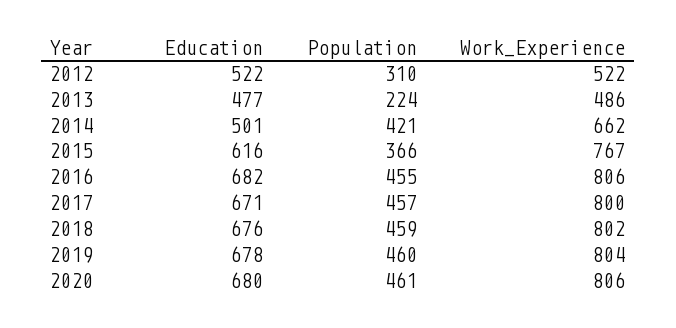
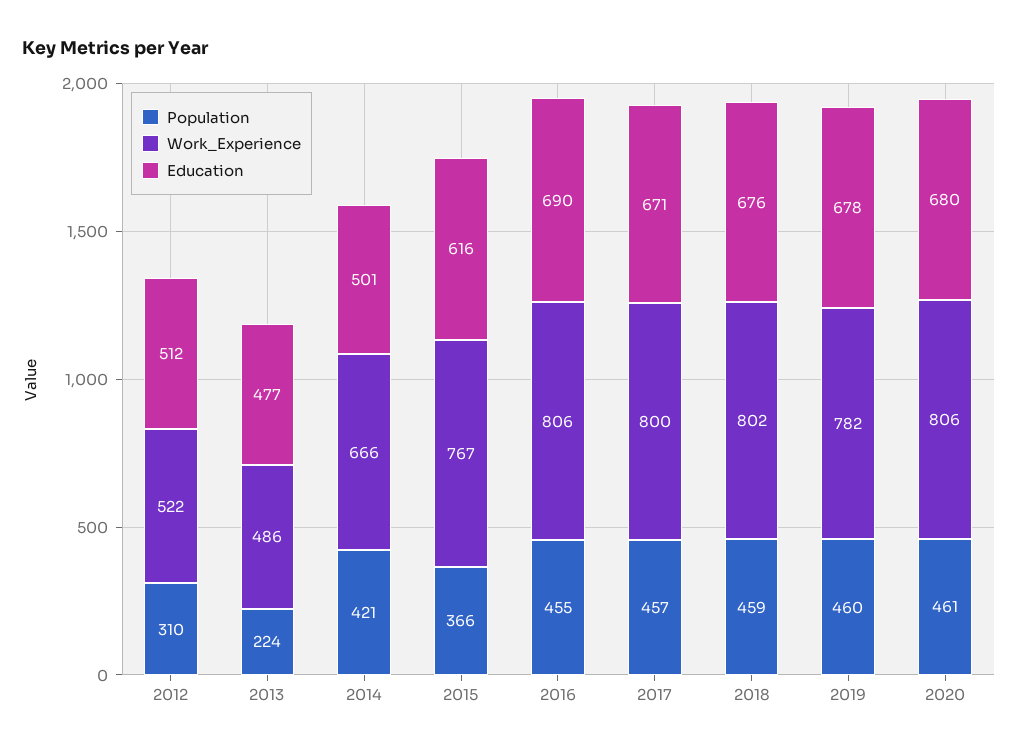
Education, 2012: 522 -> 512
Work_Experience, 2014: 662 -> 666
Education, 2016: 682 -> 690
Work_Experience, 2019: 804 -> 782

